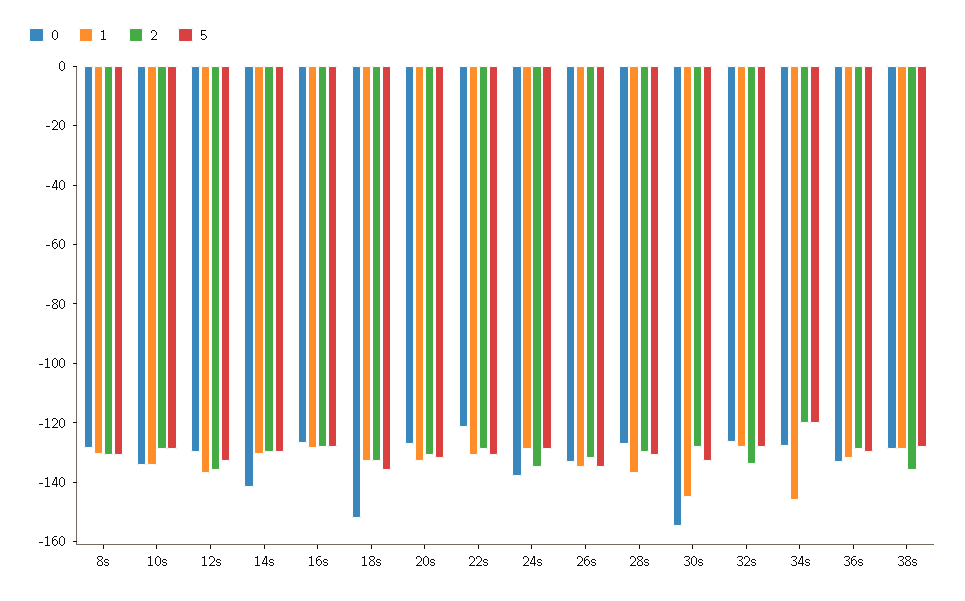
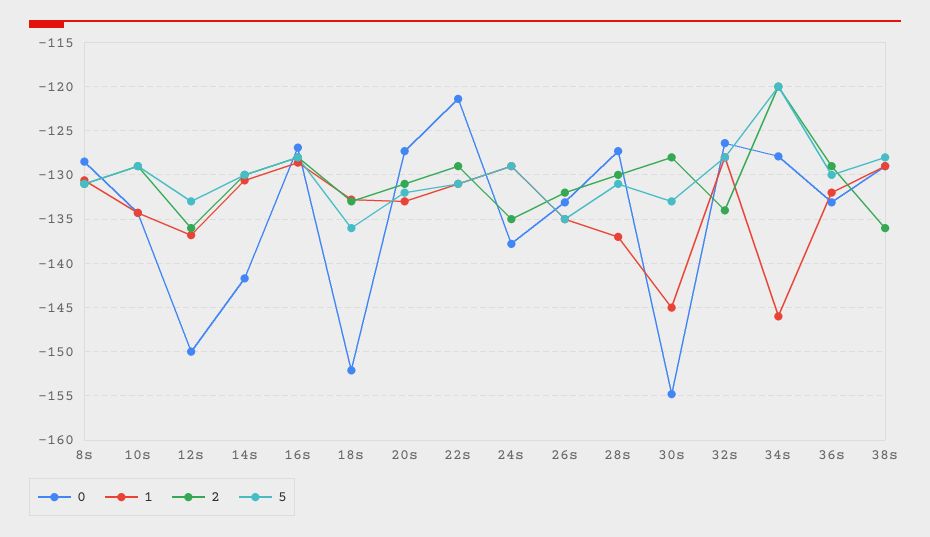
0, 12s: -130 -> -150

